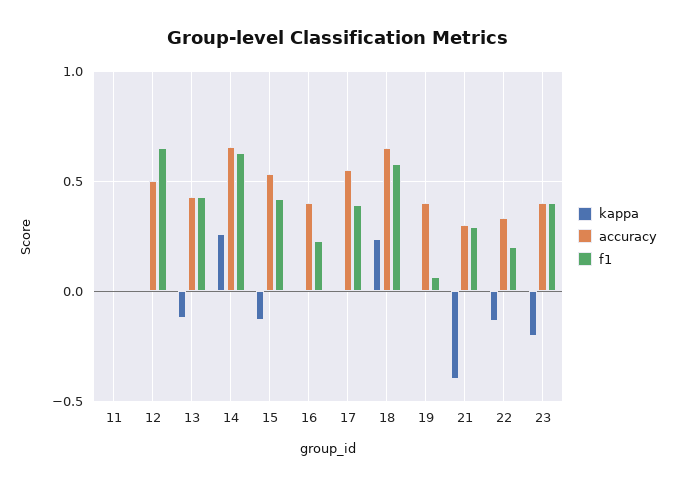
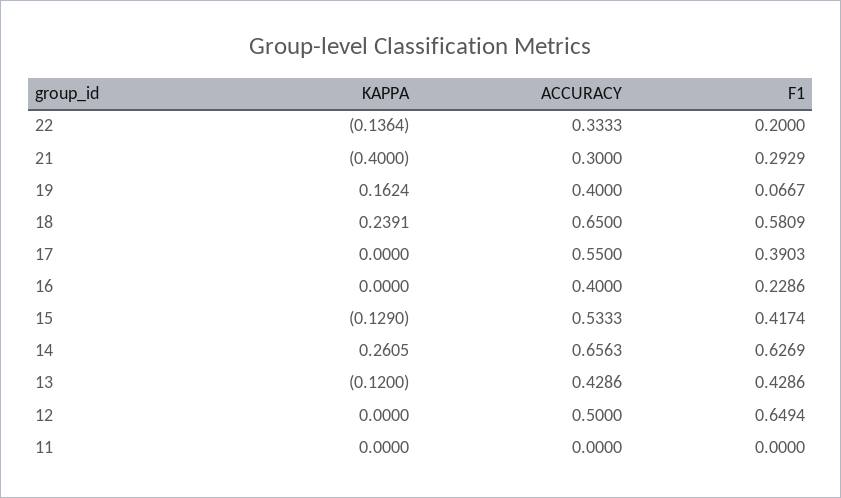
kappa, 19: 0 -> 0.1624
kappa, 23: -0.2 -> none
accuracy, 23: 0.4 -> none
f1, 23: 0.4 -> none

